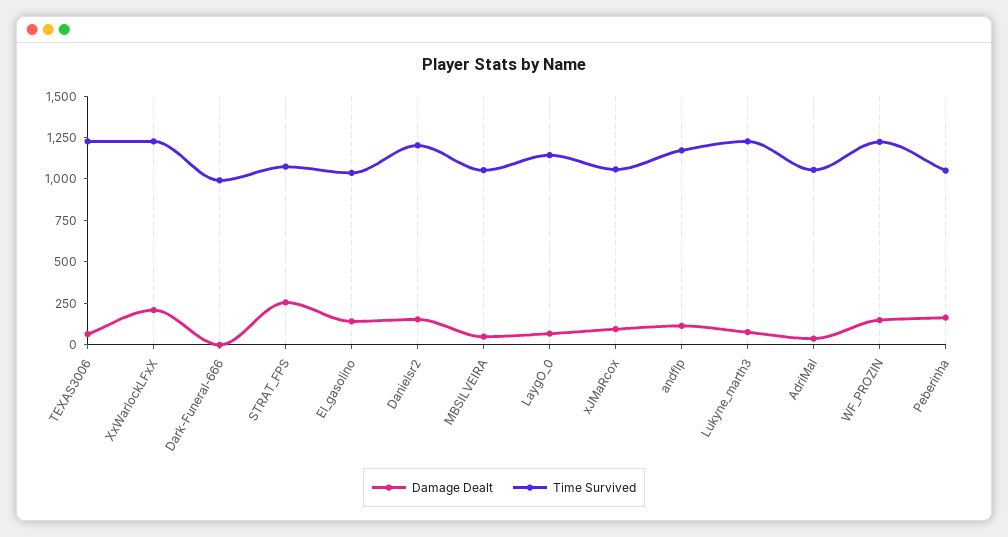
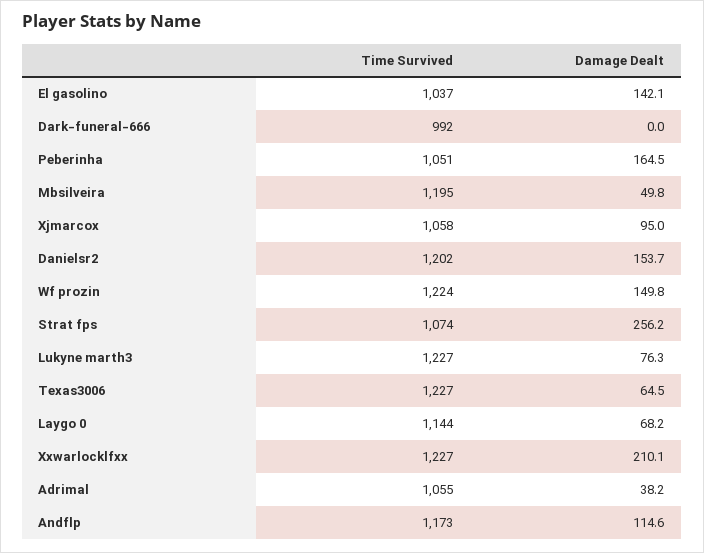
Time Survived, MBSILVEIRA: 1050 -> 1195

